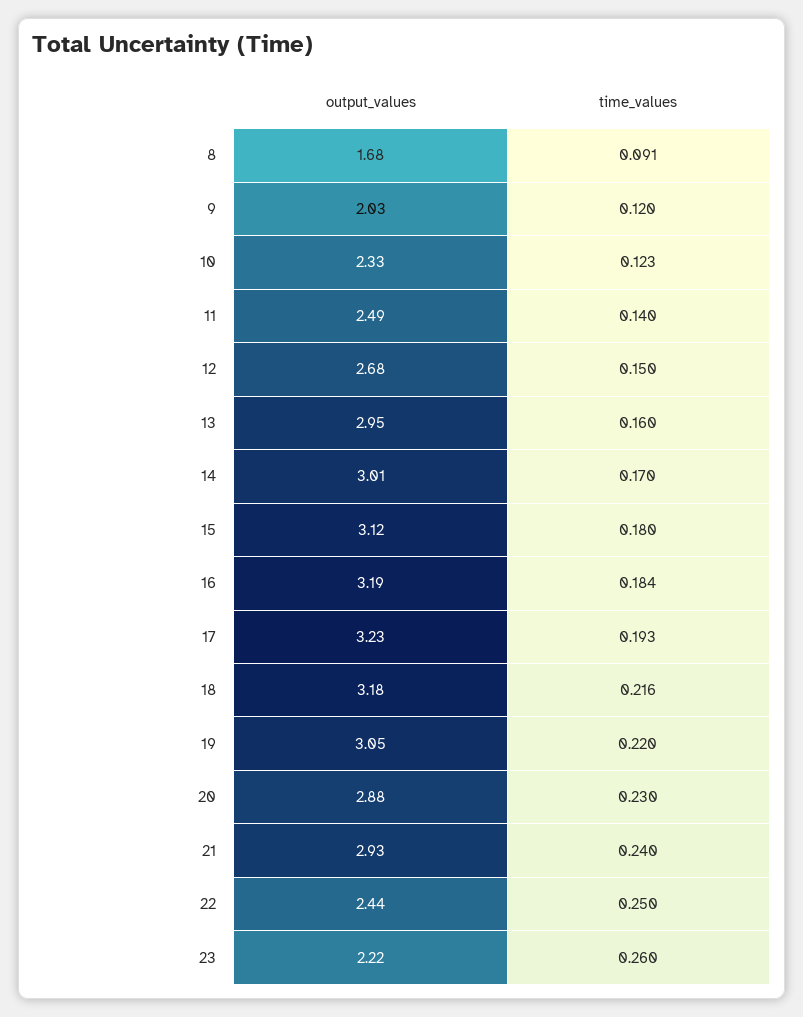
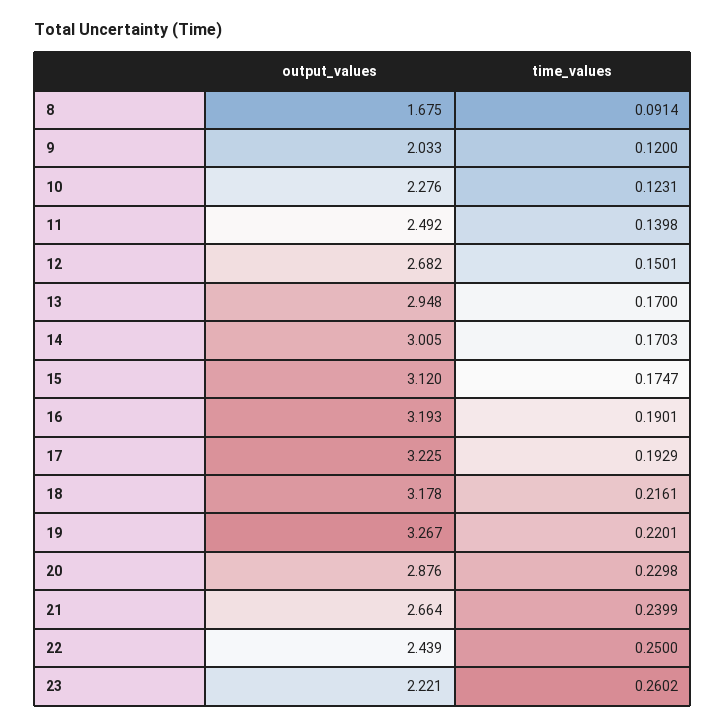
output_values, 10: 2.33 -> 2.276
time_values, 13: 0.16 -> 0.17
time_values, 15: 0.18 -> 0.1747
time_values, 16: 0.184 -> 0.1901
output_values, 19: 3.05 -> 3.267
output_values, 21: 2.93 -> 2.664

